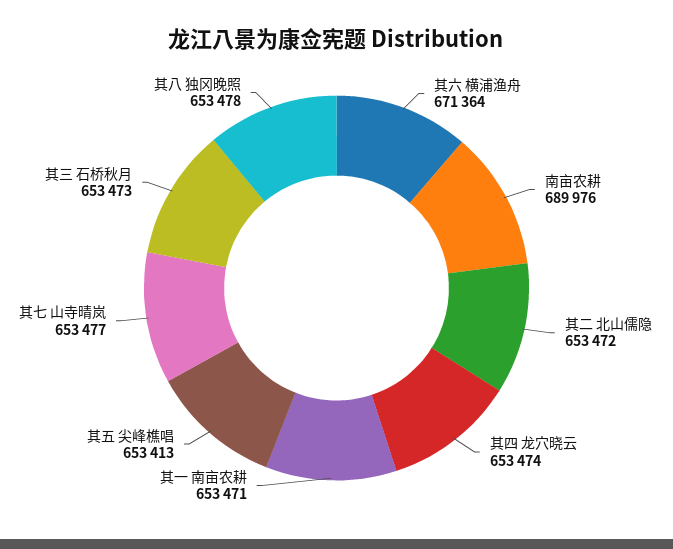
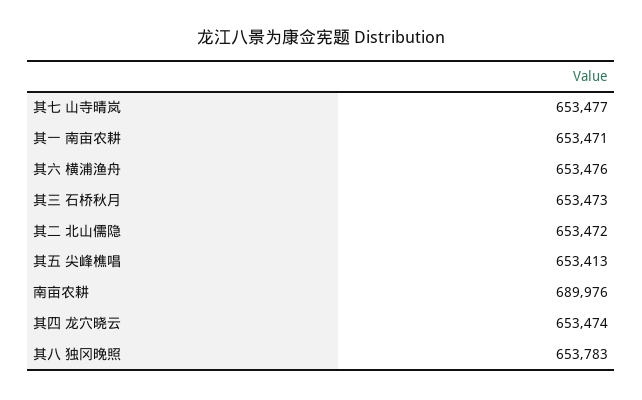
其六 横浦渔舟: 671364 -> 653476
其八 独冈晚照: 653478 -> 653783

